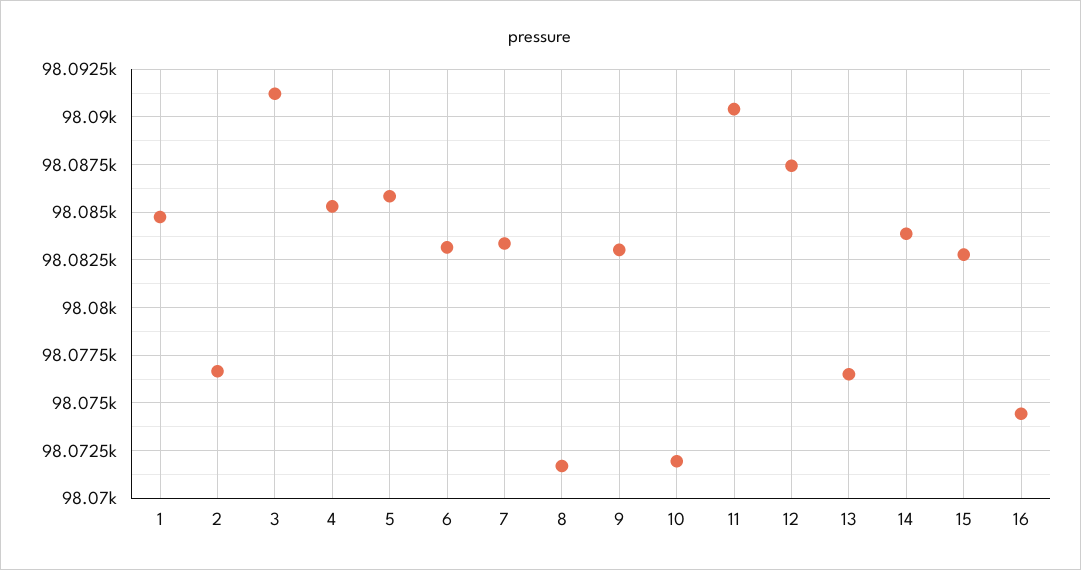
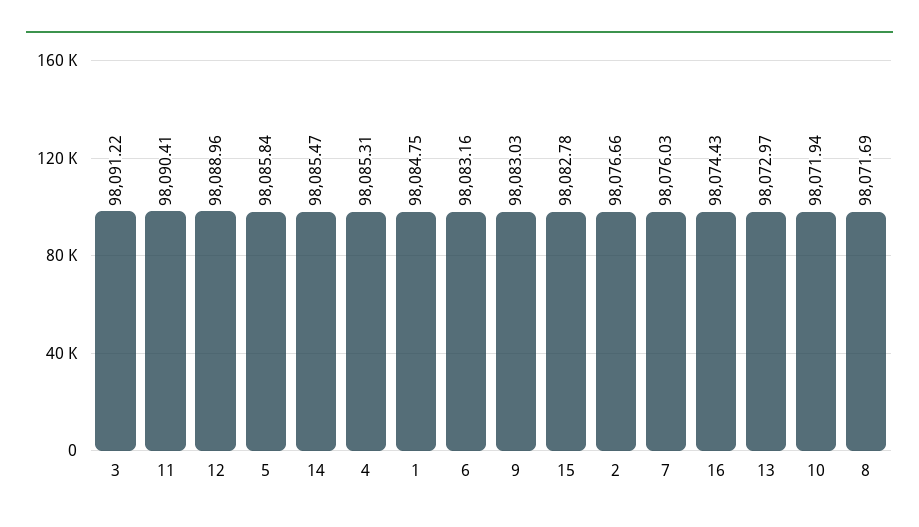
7: 98083.5 -> 98076.03
12: 98087.5 -> 98088.96
13: 98076.5 -> 98072.97
14: 98084 -> 98085.47

